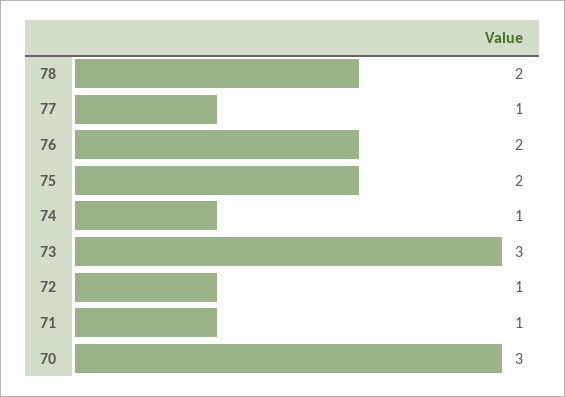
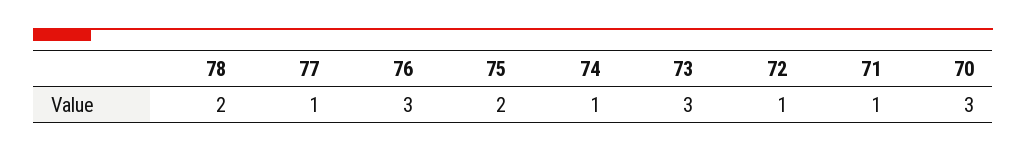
76: 2 -> 3

